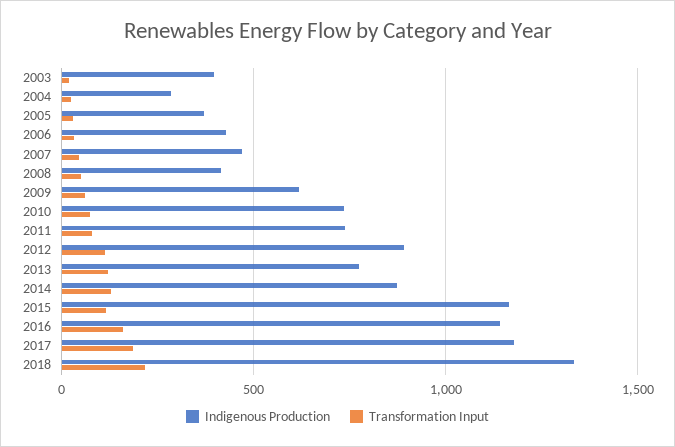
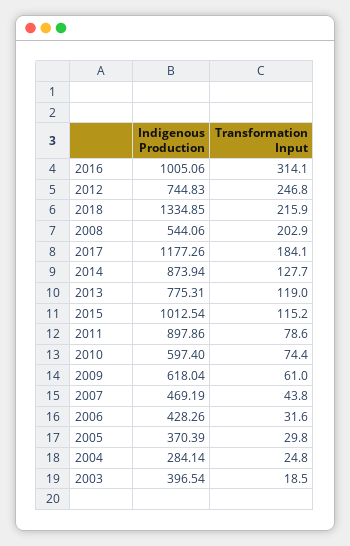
Indigenous Production, 2008: 400 -> 544.06
Transformation Input, 2008: 50 -> 202.9
Indigenous Production, 2010: 750 -> 597.4
Indigenous Production, 2011: 750 -> 897.86
Indigenous Production, 2012: 900 -> 744.83
Transformation Input, 2012: 100 -> 246.8
Indigenous Production, 2015: 1150 -> 1012.54
Indigenous Production, 2016: 1150 -> 1005.06
Transformation Input, 2016: 150 -> 314.1

